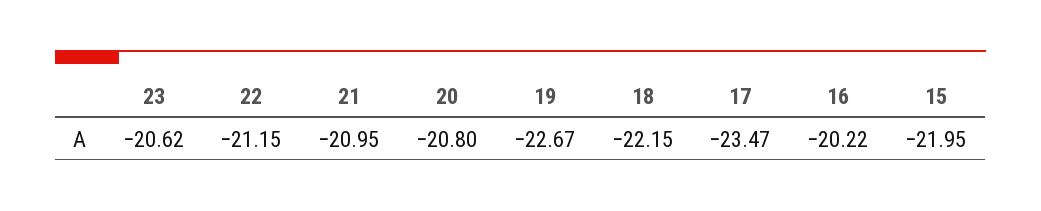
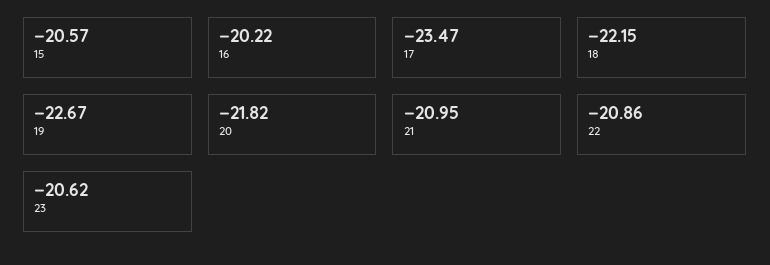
22: -21.15 -> -20.86
20: -20.8 -> -21.82
15: -21.95 -> -20.57

